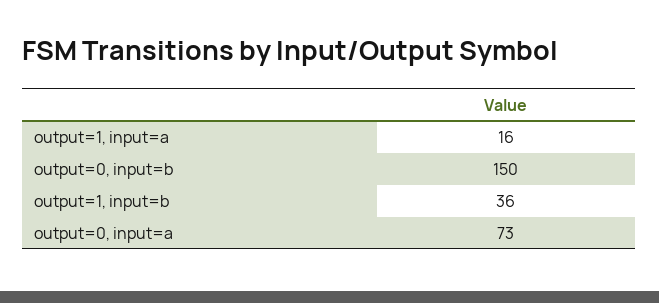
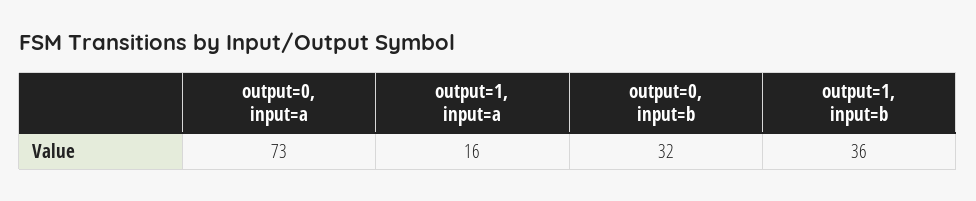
output=0, input=b: 150 -> 32

